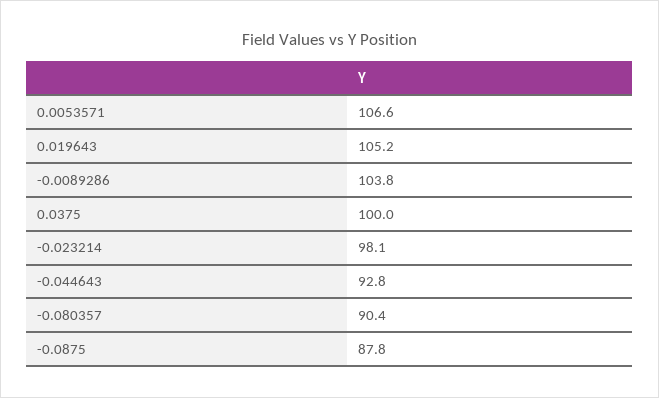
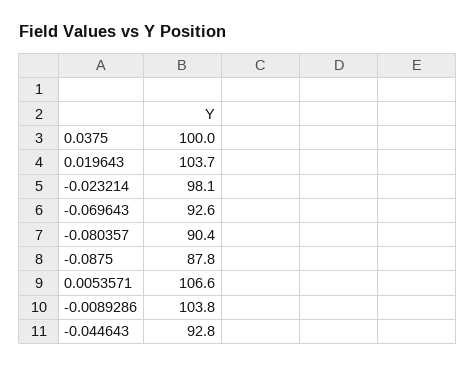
0.019643: 105.2 -> 103.7
-0.069643: none -> 92.6

